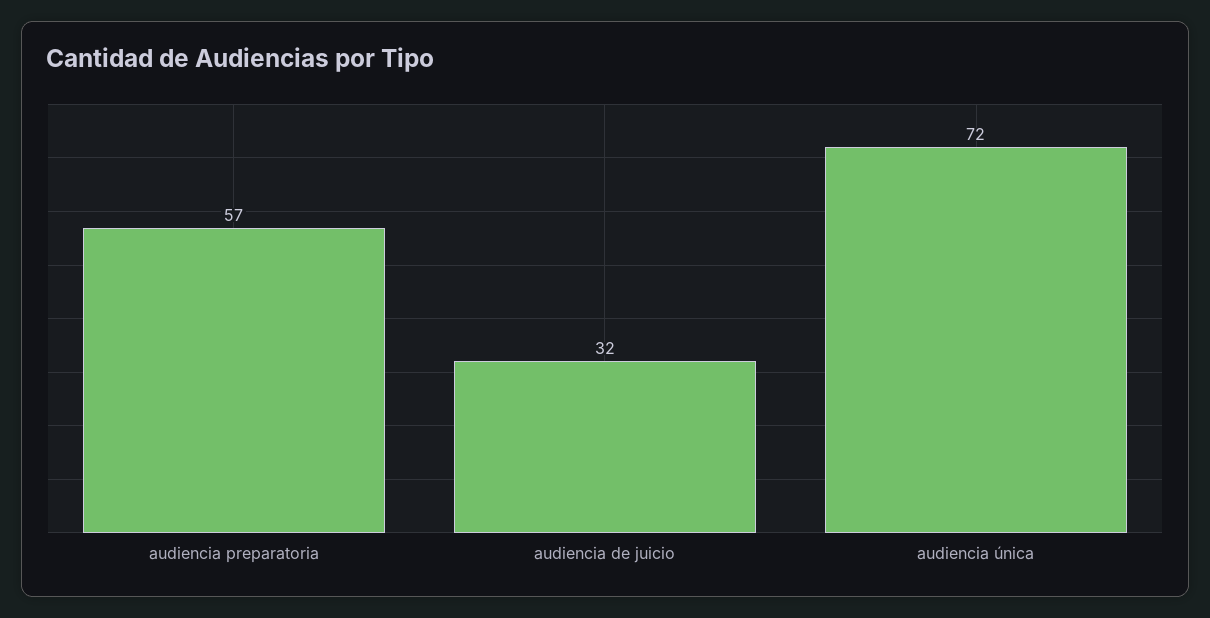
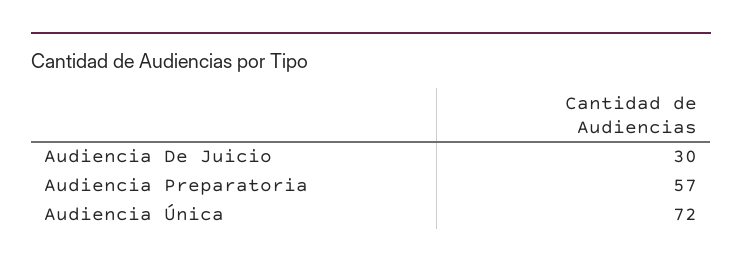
audiencia de juicio: 32 -> 30

